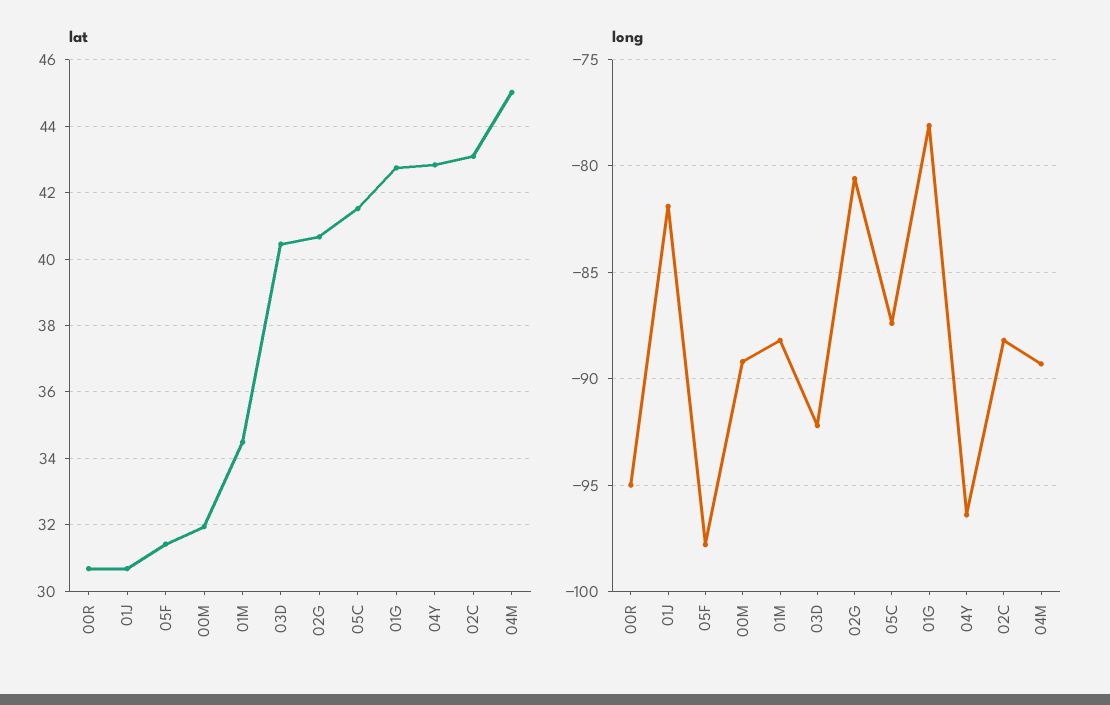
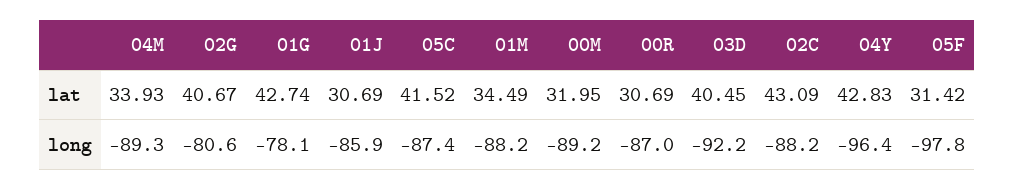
lat, 04M: 45 -> 33.93
long, 00R: -95 -> -87
long, 01J: -82 -> -85.9

